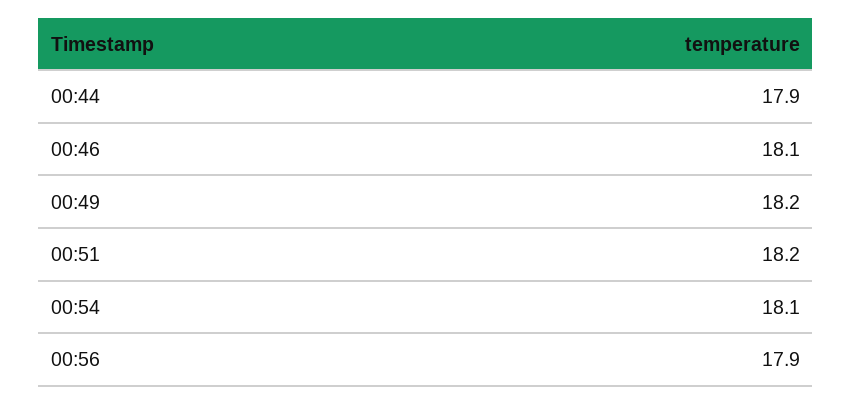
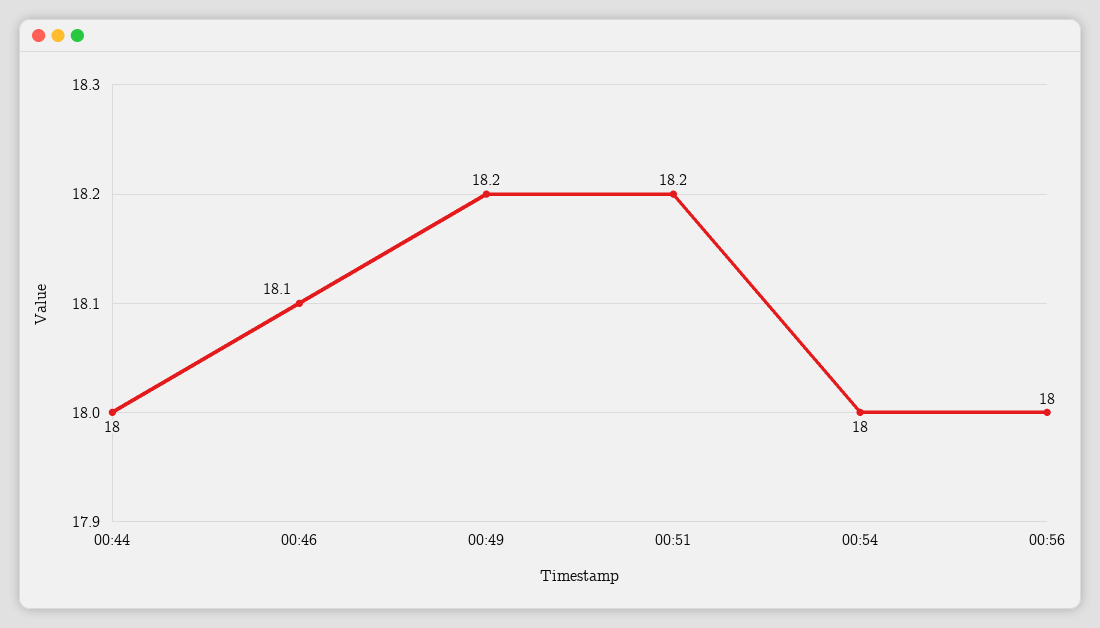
00:44: 17.9 -> 18
00:54: 18.1 -> 18
00:56: 17.9 -> 18

